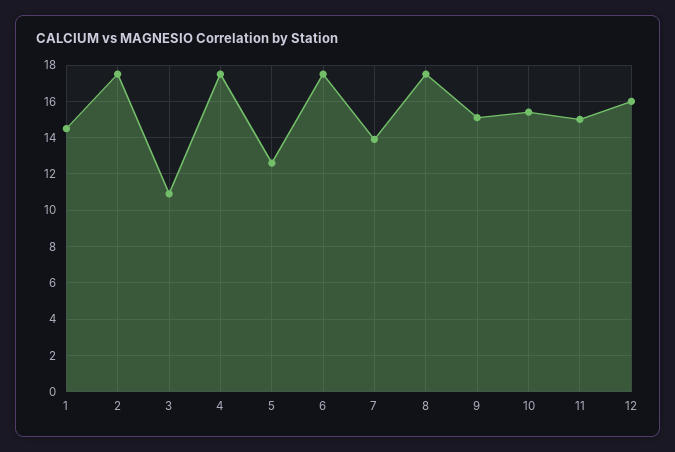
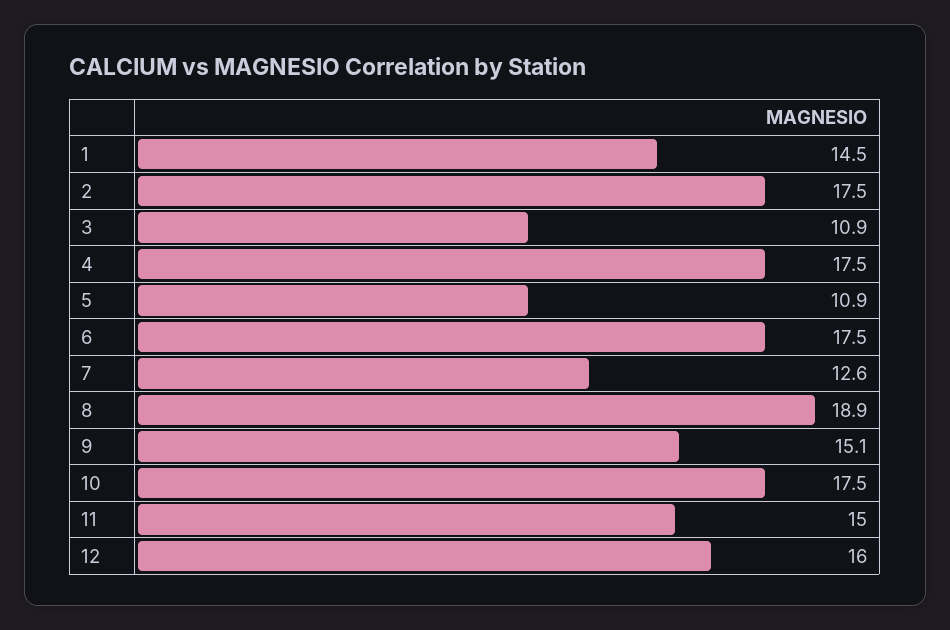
5: 12.5 -> 10.9
7: 14 -> 12.6
8: 17.5 -> 18.9
10: 15.5 -> 17.5

